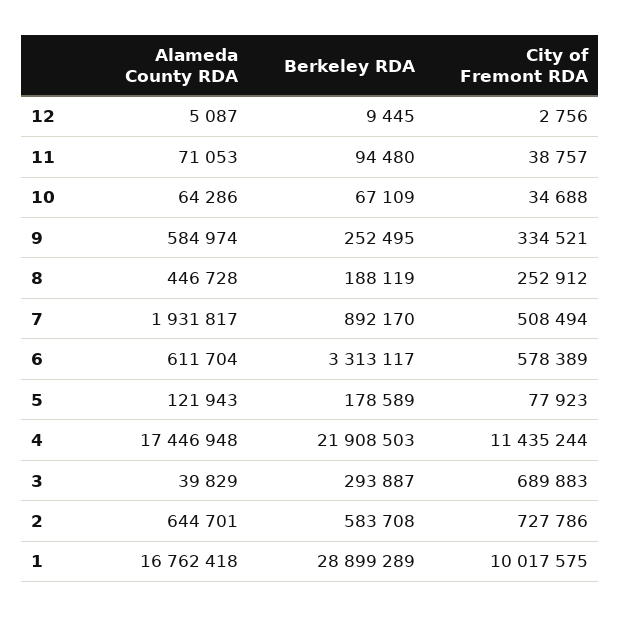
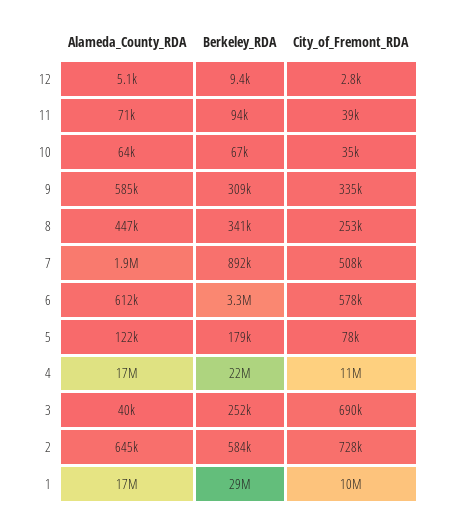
Berkeley RDA, 9: 252495 -> 309000
Berkeley RDA, 8: 188119 -> 341000
Berkeley RDA, 3: 293887 -> 252000

